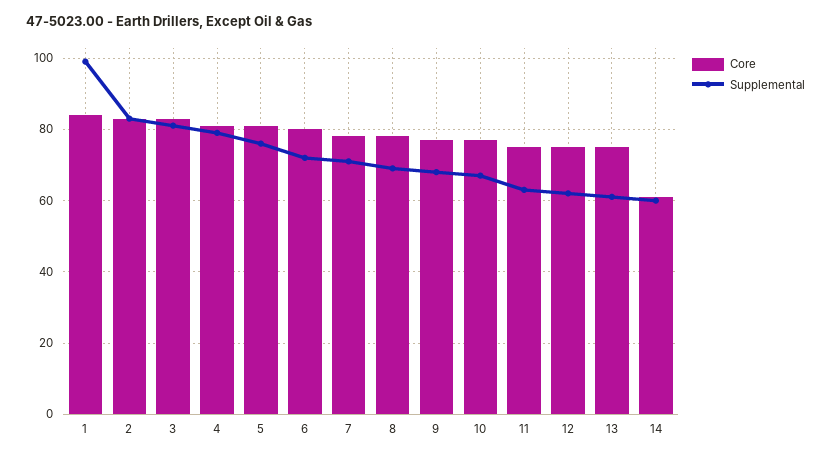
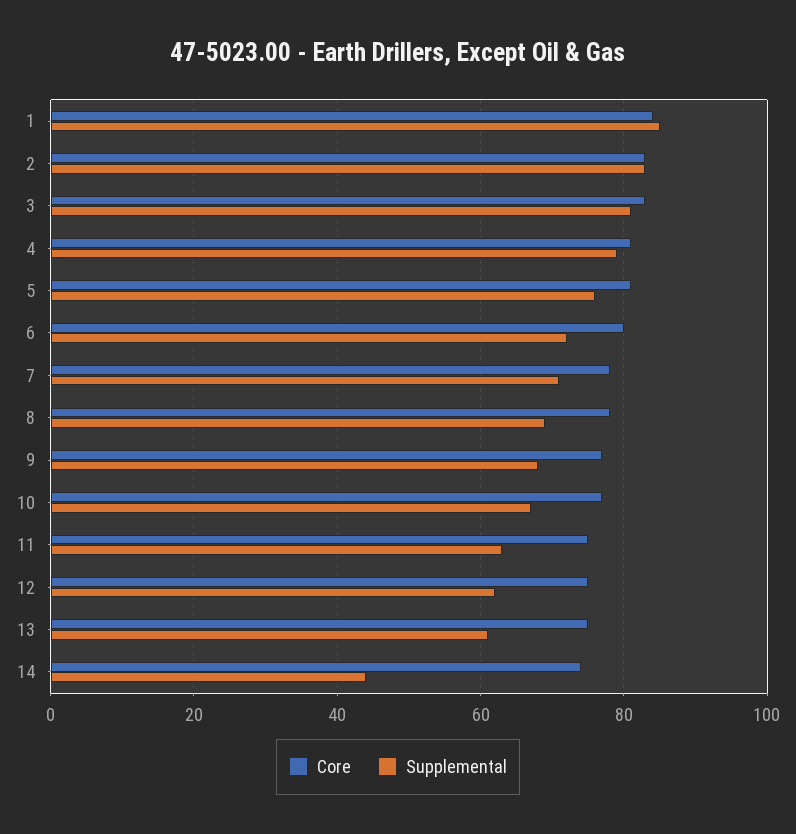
Supplemental, 1: 100 -> 85
Core, 14: 60 -> 75
Supplemental, 14: 60 -> 45

